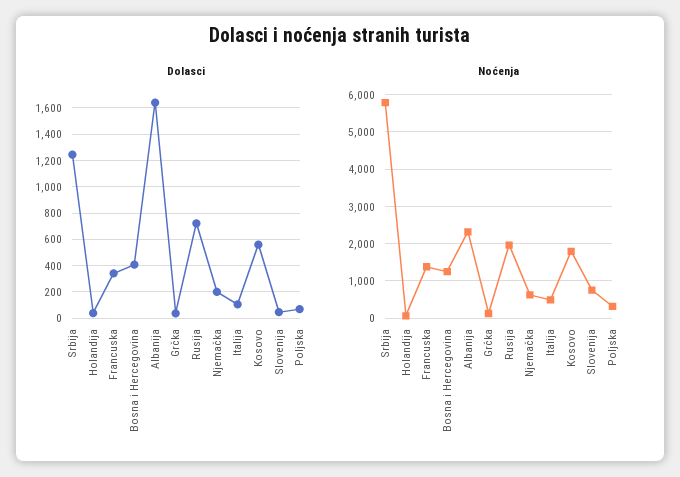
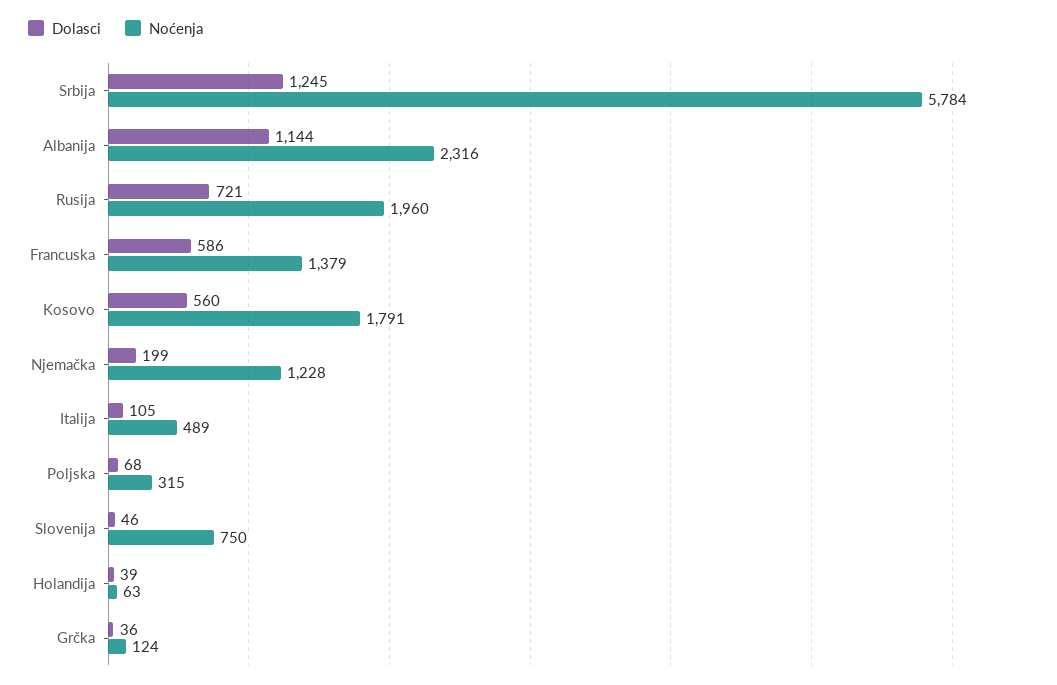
Dolasci, Francuska: 350 -> 586
Dolasci, Bosna i Hercegovina: 400 -> none
Dolasci, Albanija: 1650 -> 1144
Noćenja, Bosna i Hercegovina: 1200 -> none
Noćenja, Njemačka: 600 -> 1228

